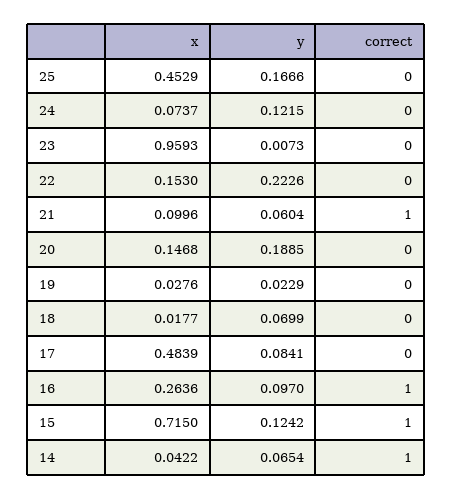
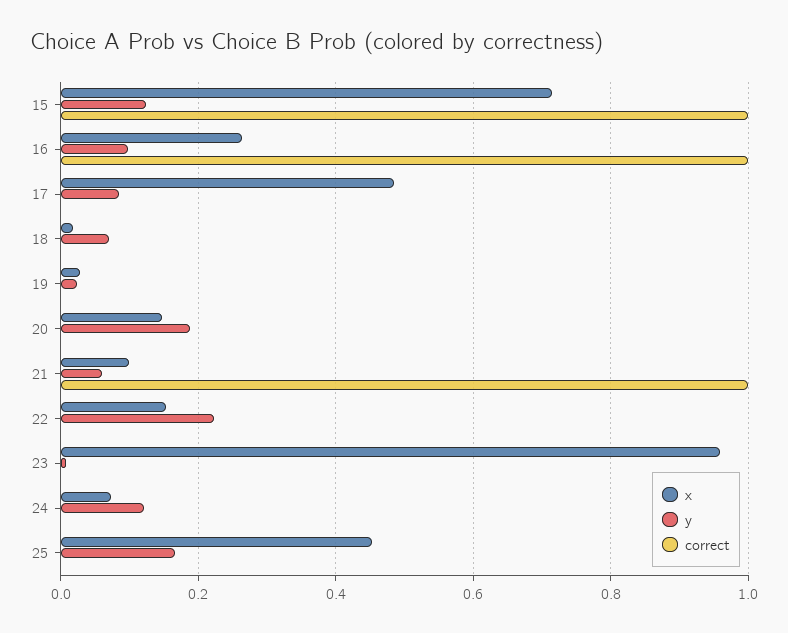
x, 14: 0.0422 -> none
y, 14: 0.0654 -> none
correct, 14: 1 -> none

